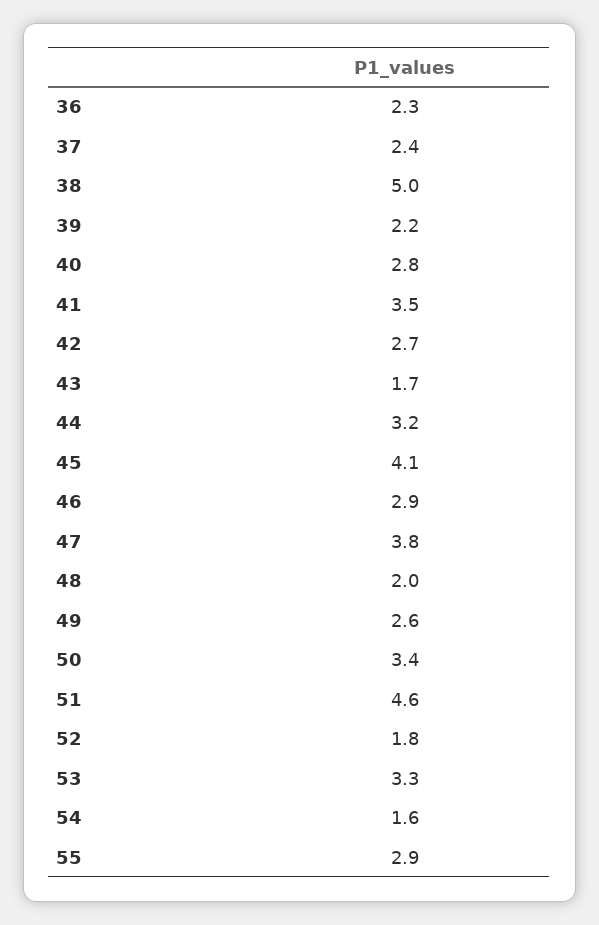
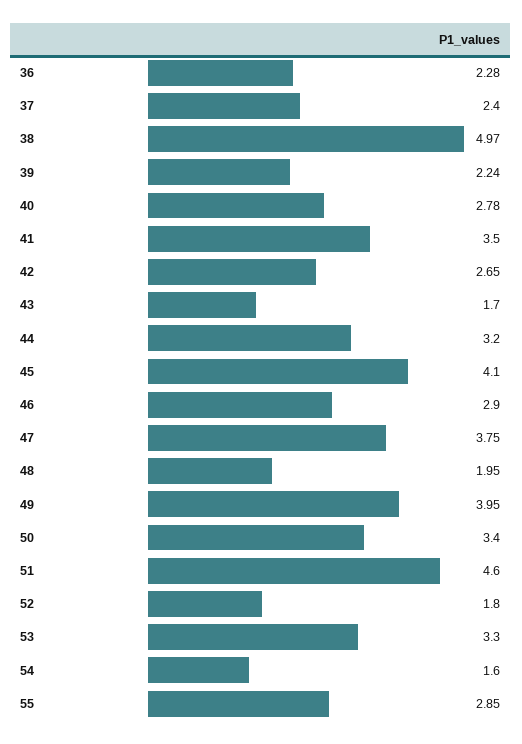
49: 2.6 -> 3.95

